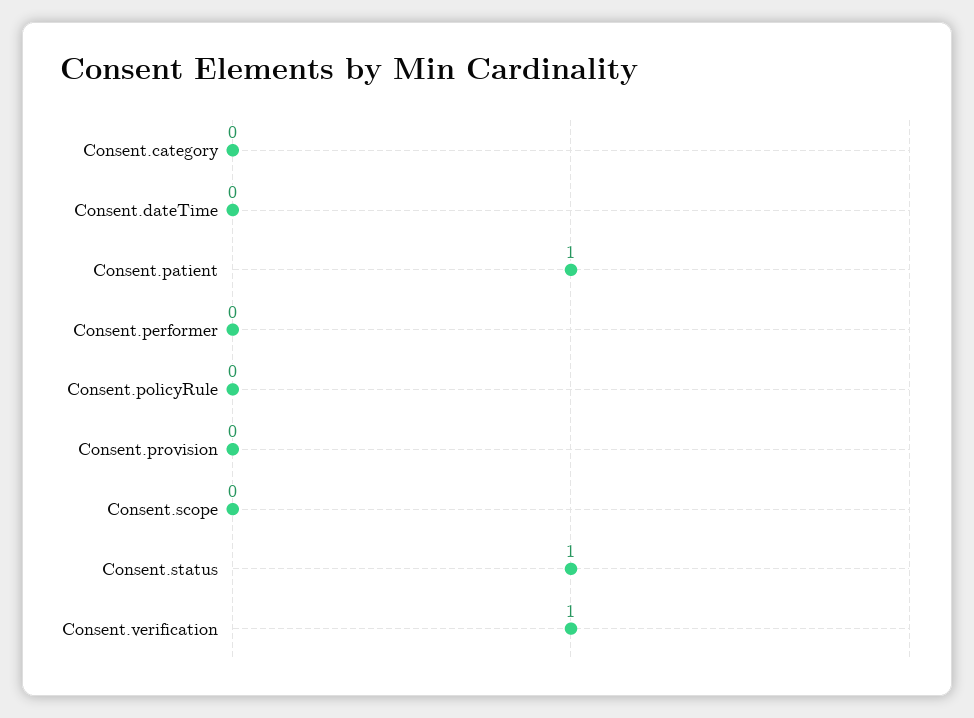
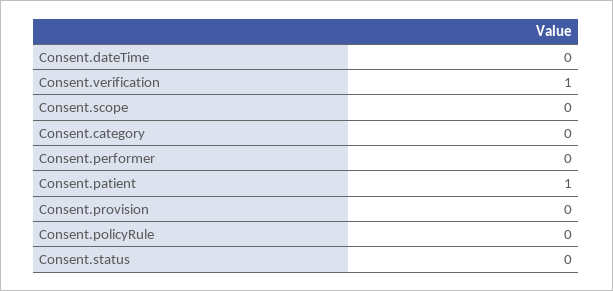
Consent.status: 1 -> 0

